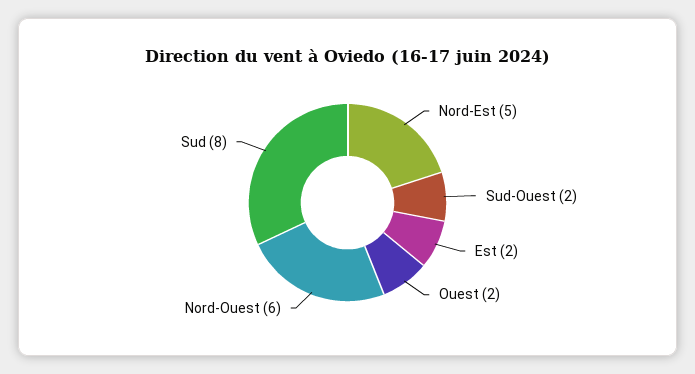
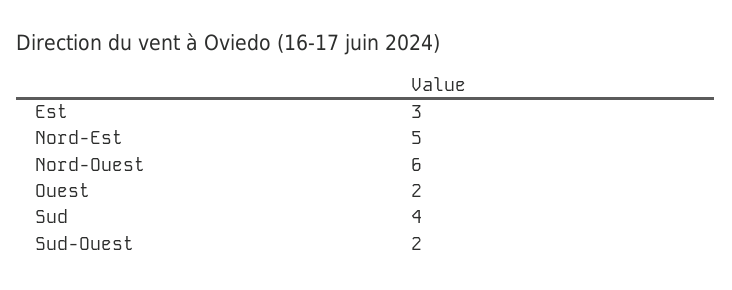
Est: 2 -> 3
Sud: 8 -> 4

